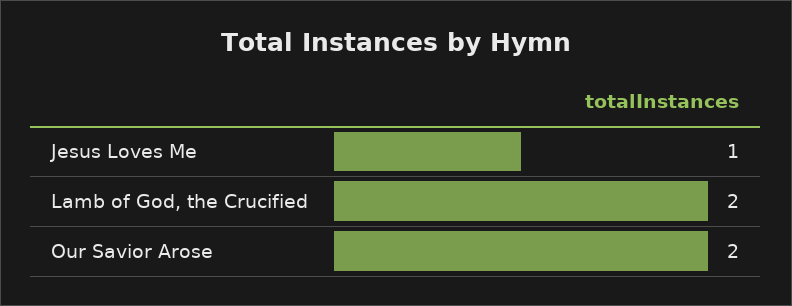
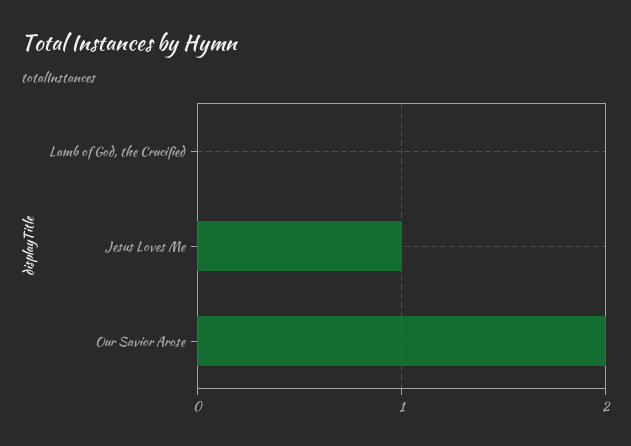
Lamb of God, the Crucified: 2 -> 0

